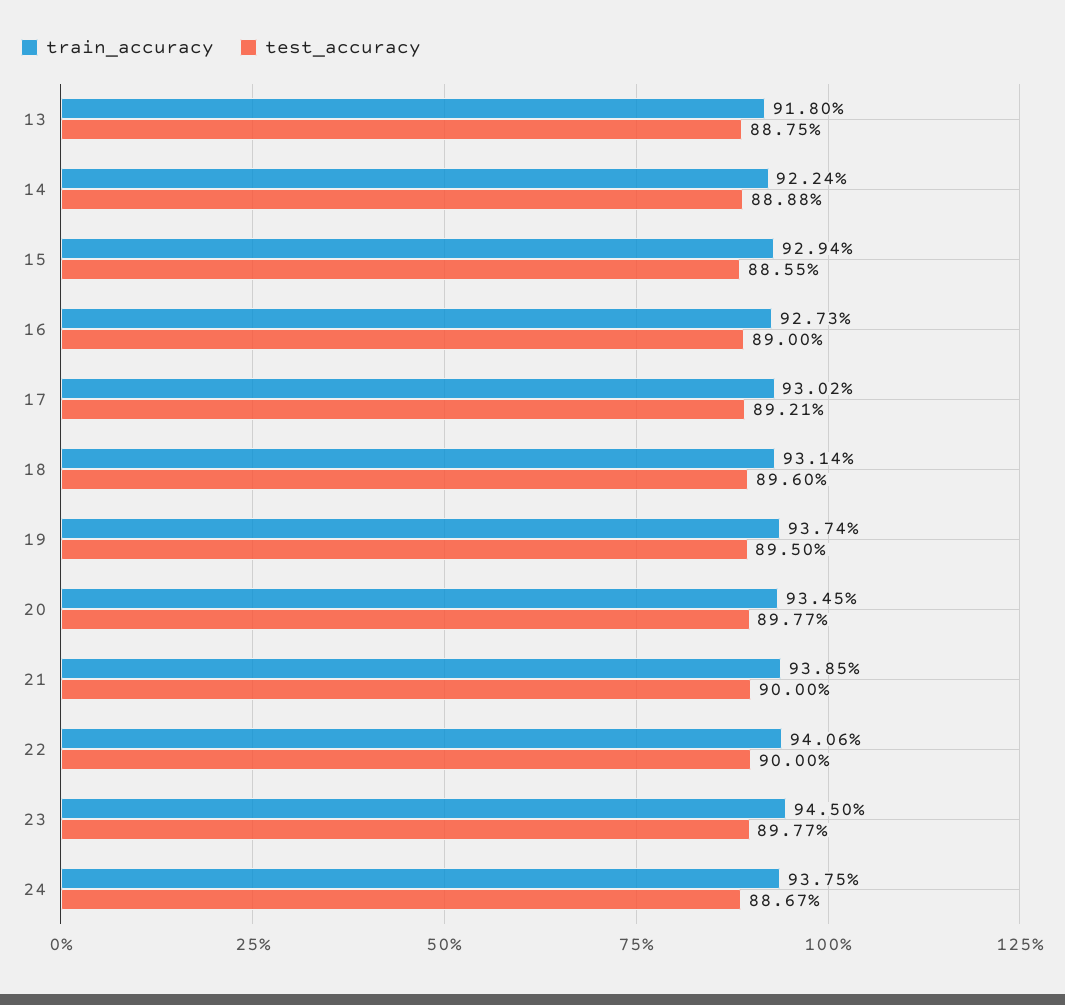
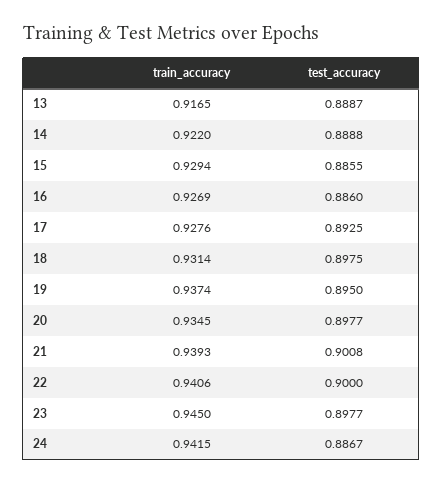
train_accuracy, 13: 0.918 -> 0.9165
test_accuracy, 13: 0.8875 -> 0.8887
train_accuracy, 14: 0.9224 -> 0.922
train_accuracy, 16: 0.9273 -> 0.9269
test_accuracy, 16: 0.89 -> 0.886
train_accuracy, 17: 0.9302 -> 0.9276
test_accuracy, 17: 0.8921 -> 0.8925
test_accuracy, 18: 0.896 -> 0.8975
train_accuracy, 21: 0.9385 -> 0.9393
test_accuracy, 21: 0.9 -> 0.9008
train_accuracy, 24: 0.9375 -> 0.9415

